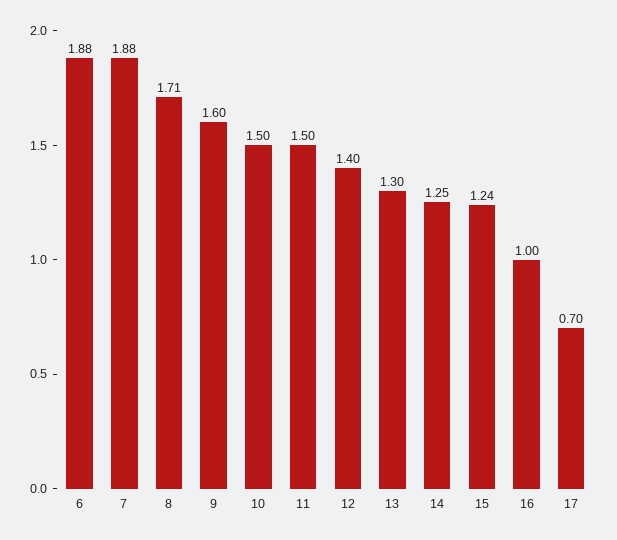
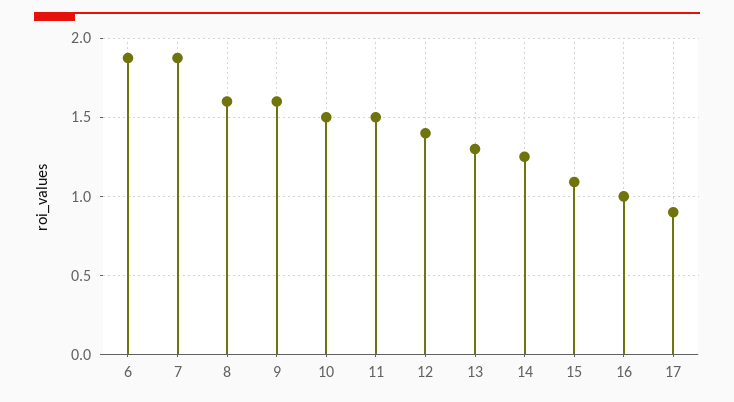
8: 1.71 -> 1.6
15: 1.24 -> 1.1
17: 0.7 -> 0.9

